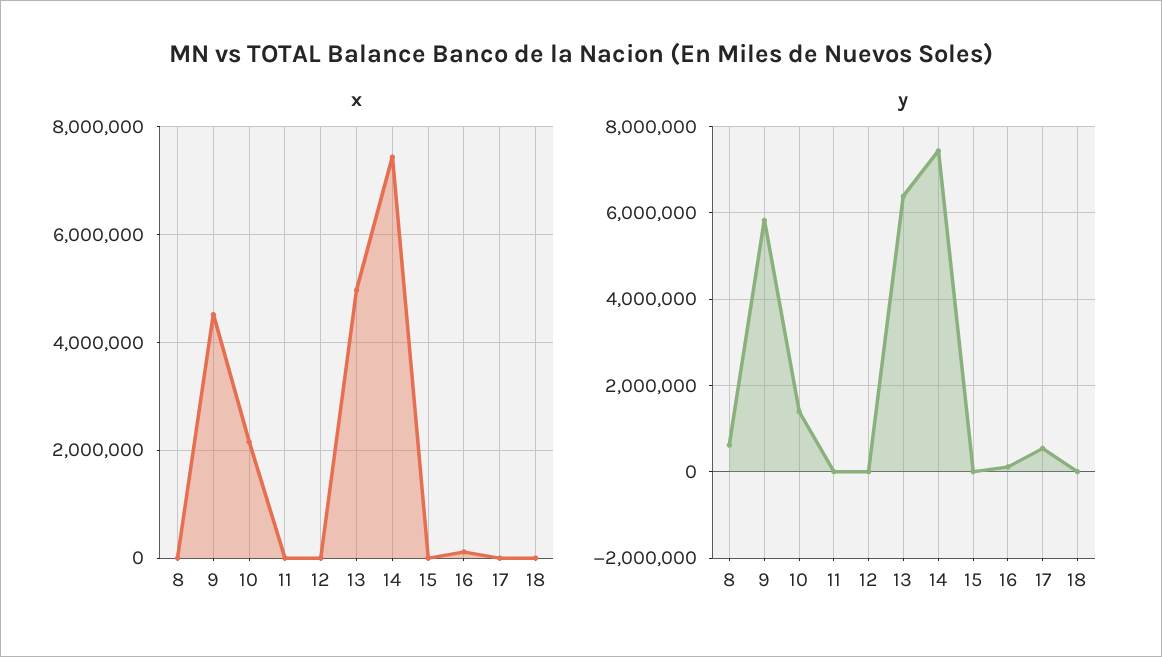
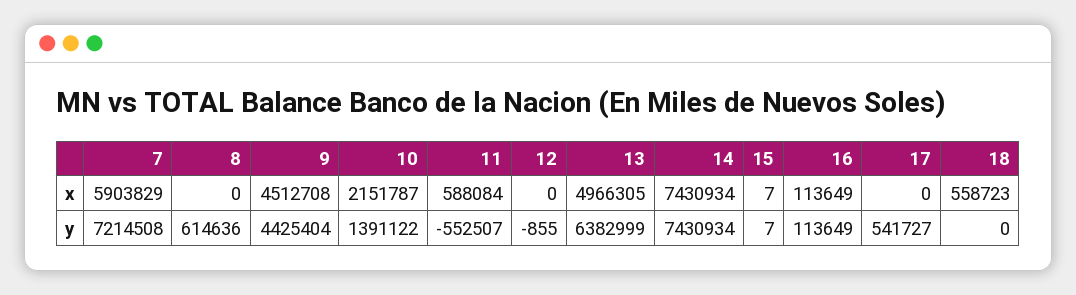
x, 11: 0 -> 588084
x, 18: 0 -> 558723
y, 9: 5800000 -> 4425404
y, 11: 0 -> -552507
x, 7: none -> 5903829
y, 7: none -> 7214508

